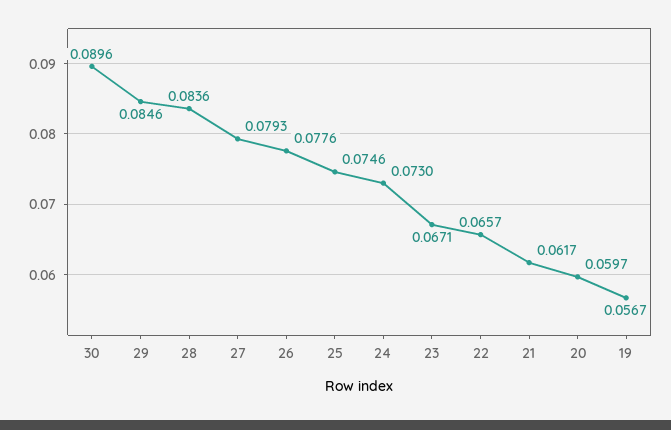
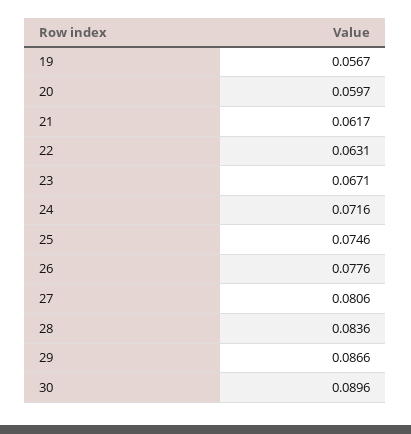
29: 0.0846 -> 0.0866
27: 0.0793 -> 0.0806
24: 0.073 -> 0.0716
22: 0.0657 -> 0.0631

